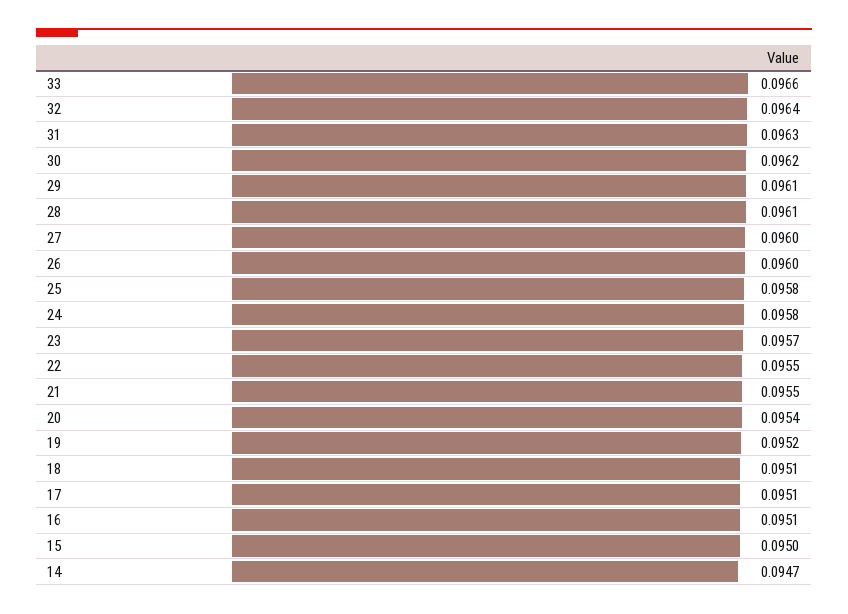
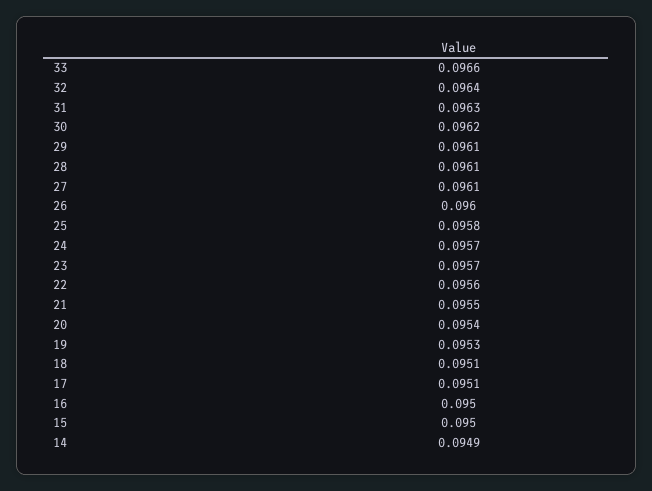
27: 0.096 -> 0.0961
24: 0.0958 -> 0.0957
22: 0.0955 -> 0.0956
19: 0.0952 -> 0.0953
16: 0.0951 -> 0.095
14: 0.0947 -> 0.0949

